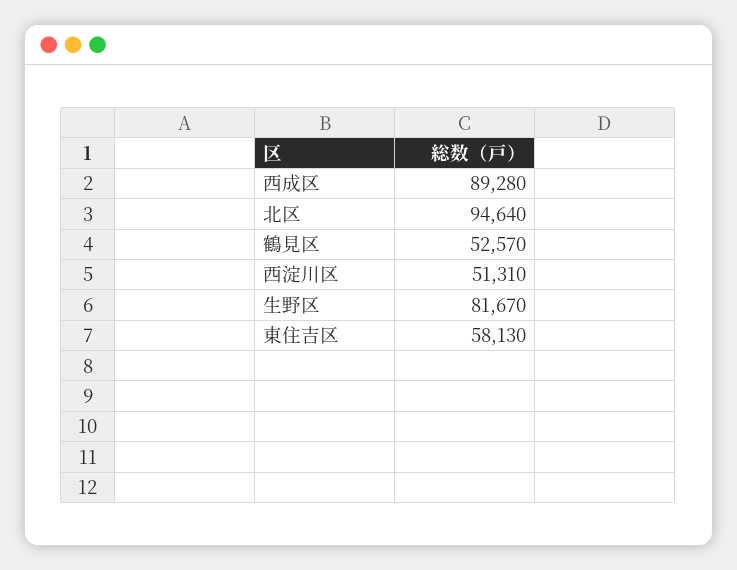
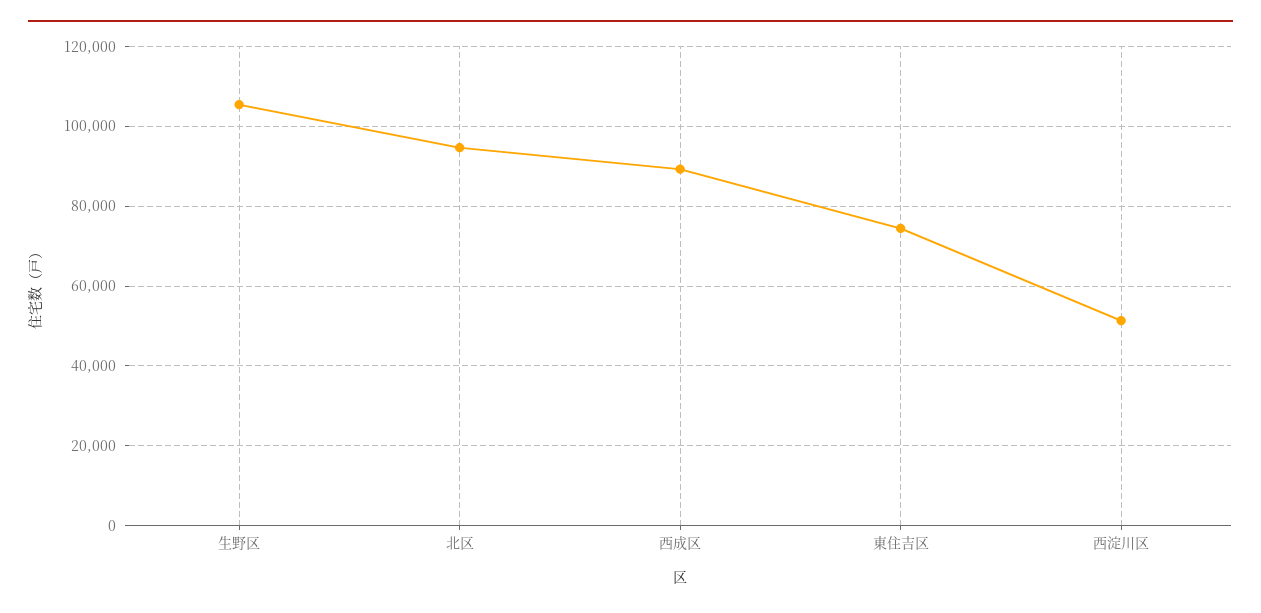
鶴見区: 52570 -> none
生野区: 81670 -> 106000
東住吉区: 58130 -> 74000

